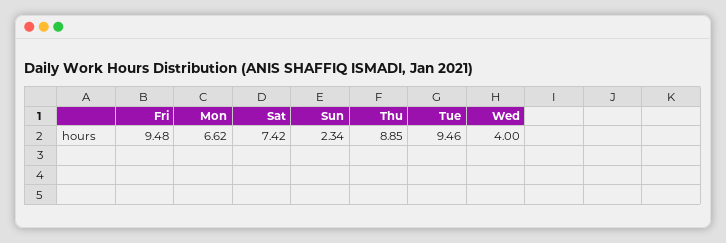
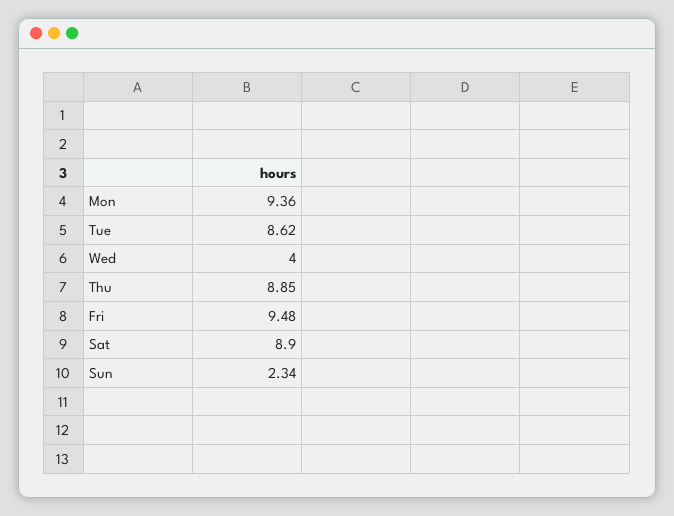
Mon: 6.62 -> 9.36
Sat: 7.42 -> 8.9
Tue: 9.46 -> 8.62

